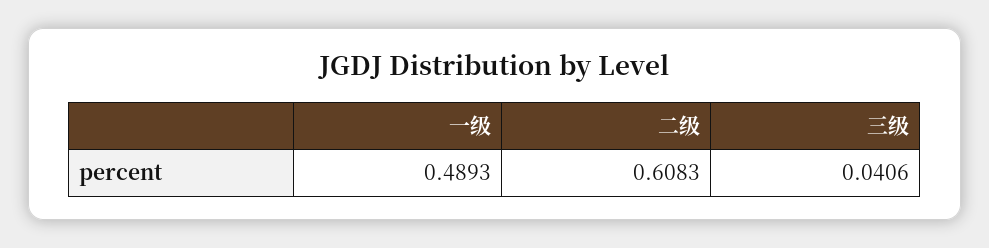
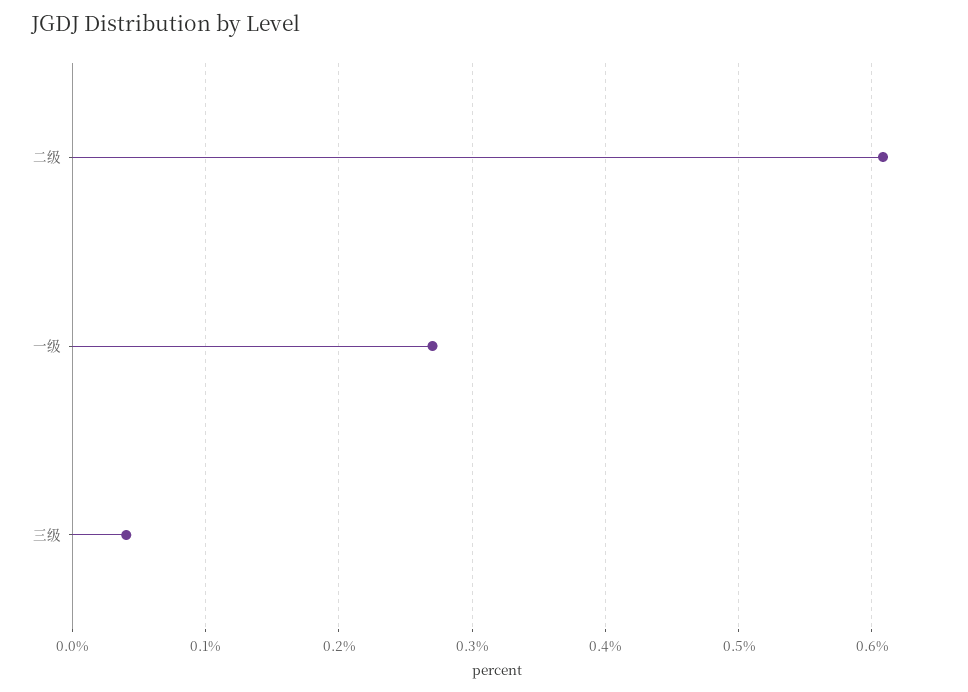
一级: 0.4893 -> 0.27

